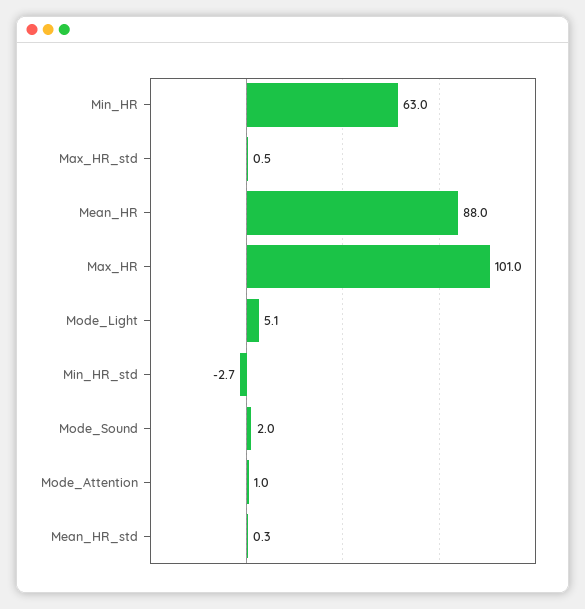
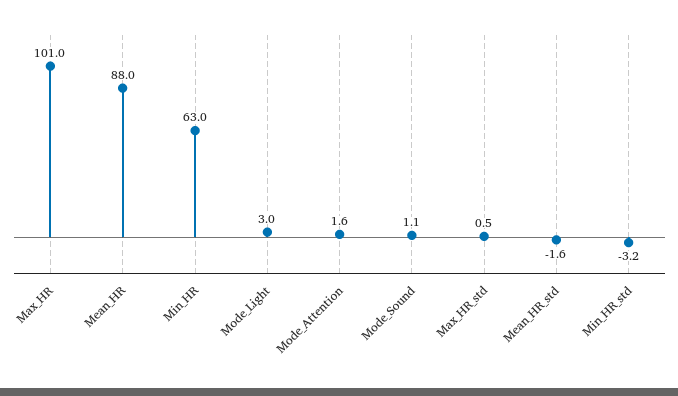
Mode_Light: 5.1 -> 3
Min_HR_std: -2.7 -> -3.2
Mode_Sound: 2 -> 1.1
Mode_Attention: 1 -> 1.6
Mean_HR_std: 0.3 -> -1.6

